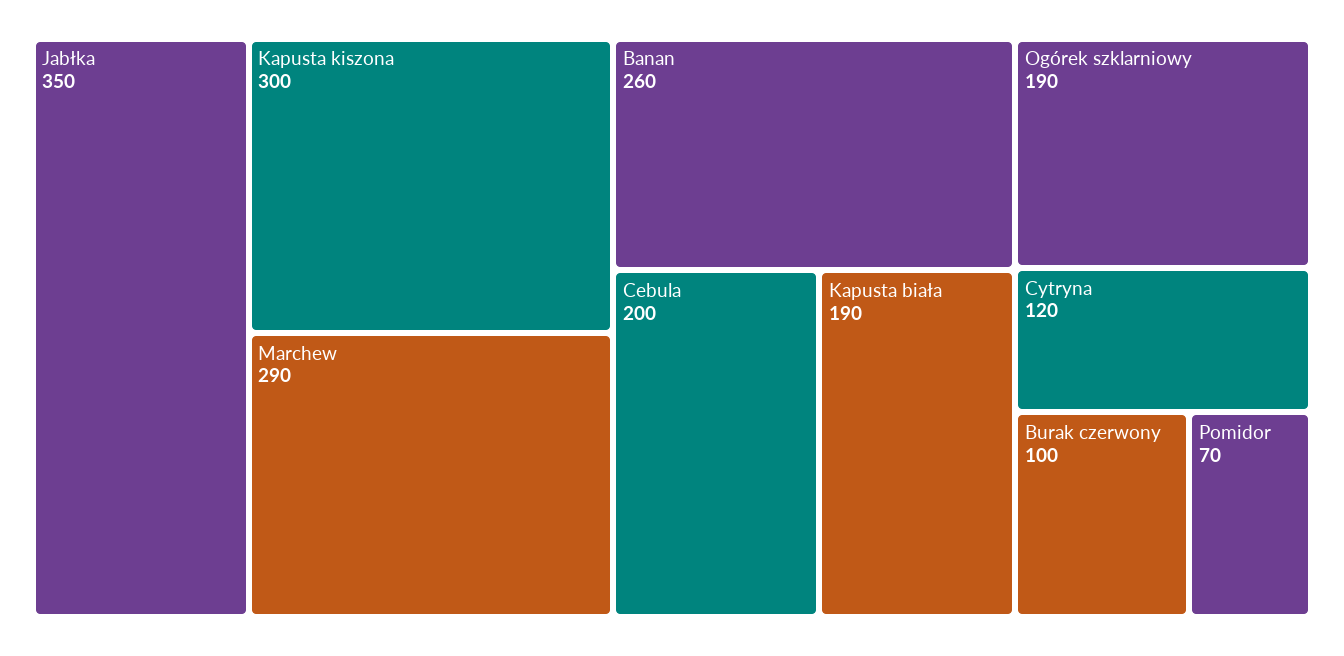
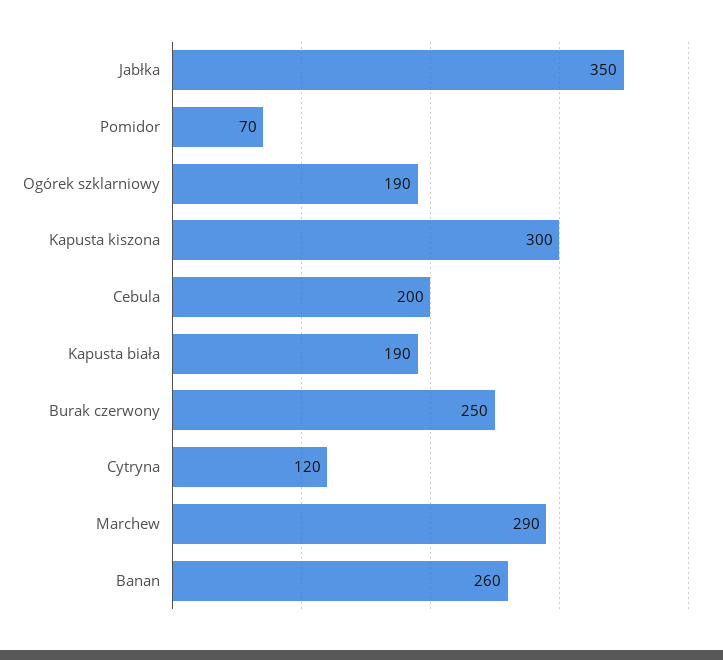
Burak czerwony: 100 -> 250

